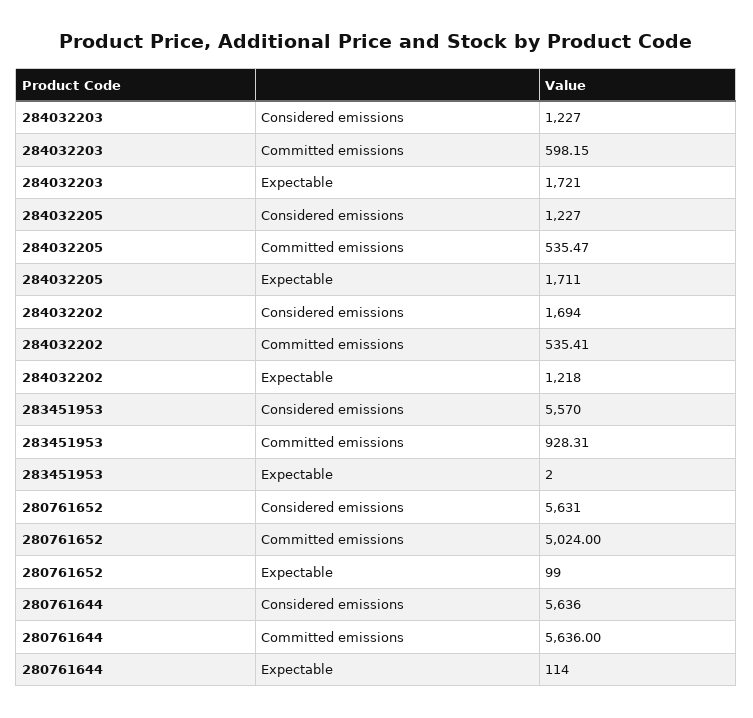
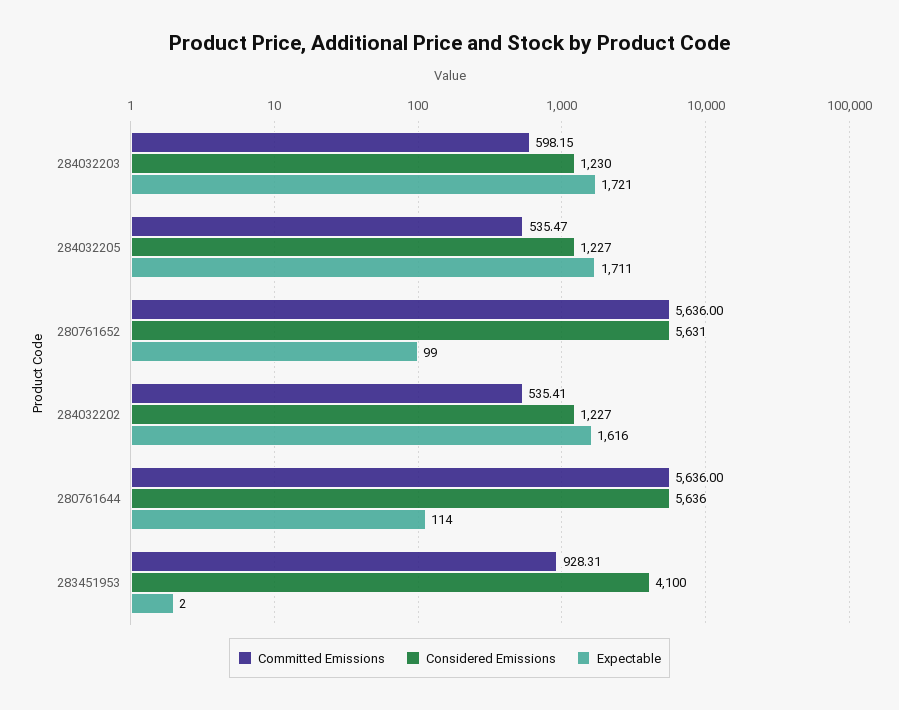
Considered emissions, 284032203: 1227 -> 1230
Considered emissions, 284032202: 1694 -> 1227
Expectable, 284032202: 1218 -> 1616
Considered emissions, 283451953: 5570 -> 4100
Committed emissions, 280761652: 5024 -> 5636

